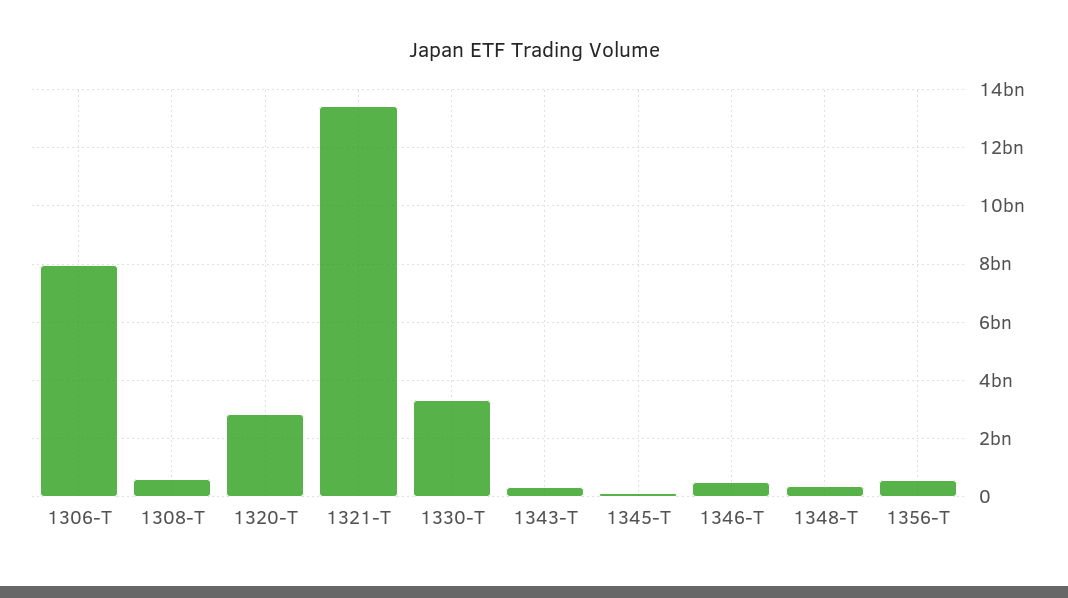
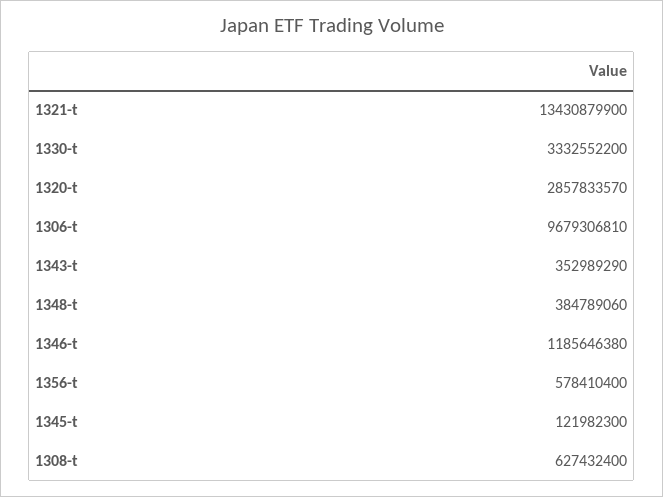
1306-T: 8000000000 -> 9679306810
1346-T: 500000000 -> 1185646380

